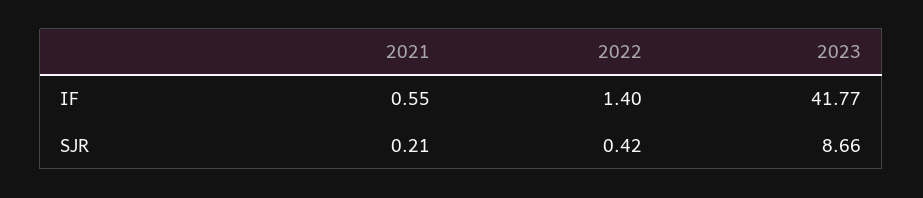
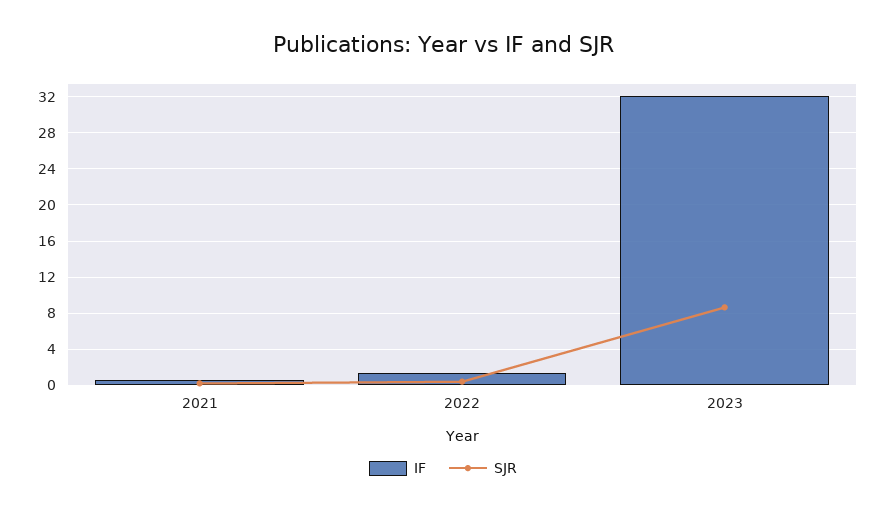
IF, 2023: 41.77 -> 32

